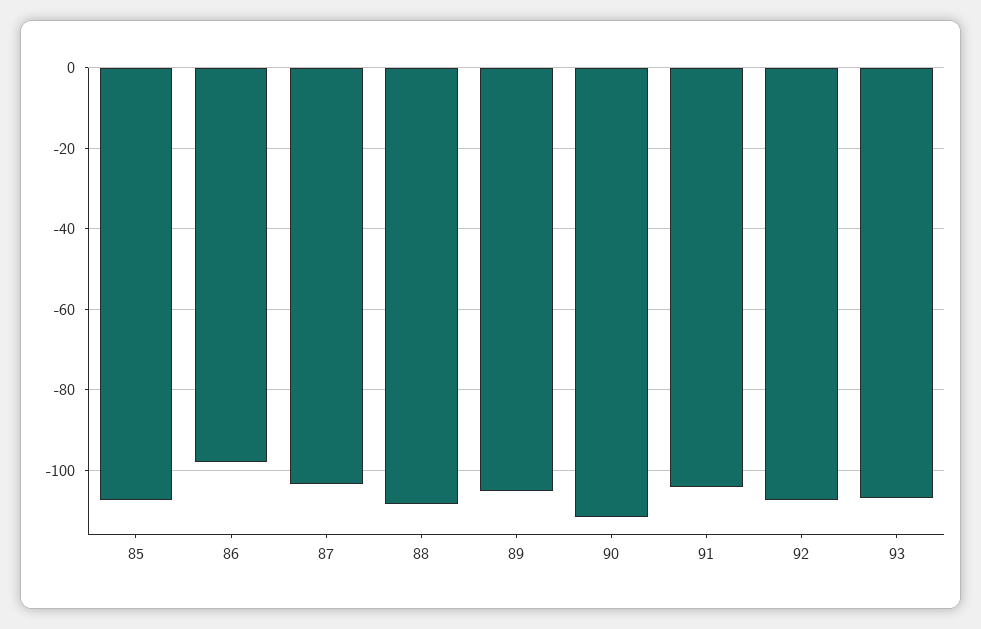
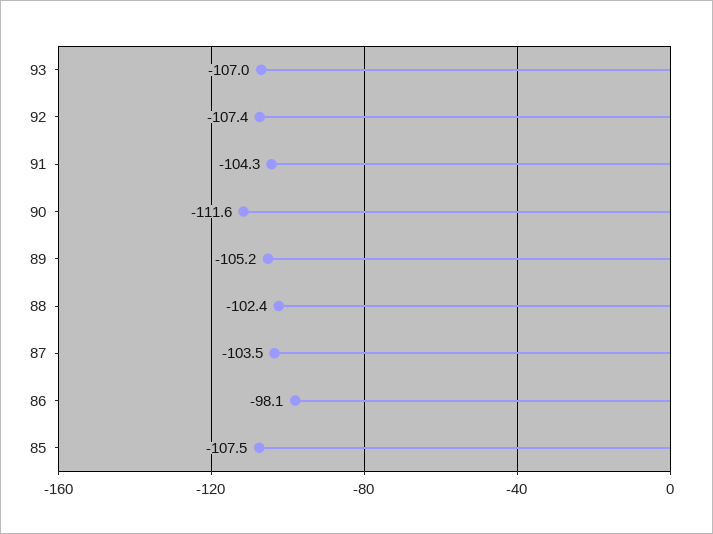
88: -108 -> -102.4

